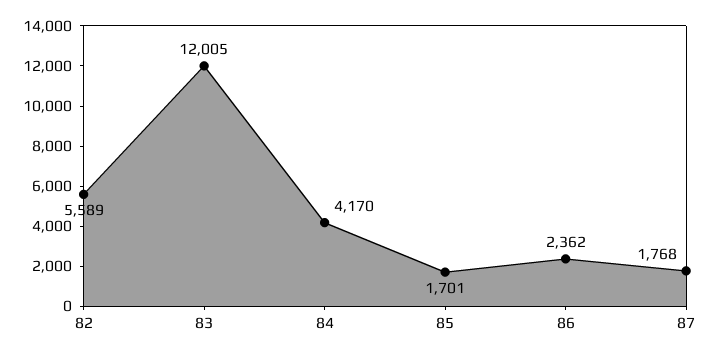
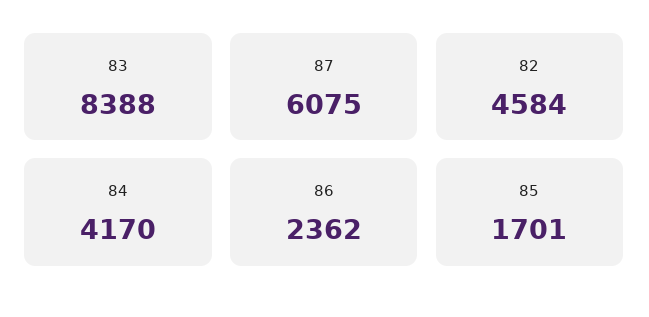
82: 5589 -> 4584
83: 12005 -> 8388
87: 1768 -> 6075

